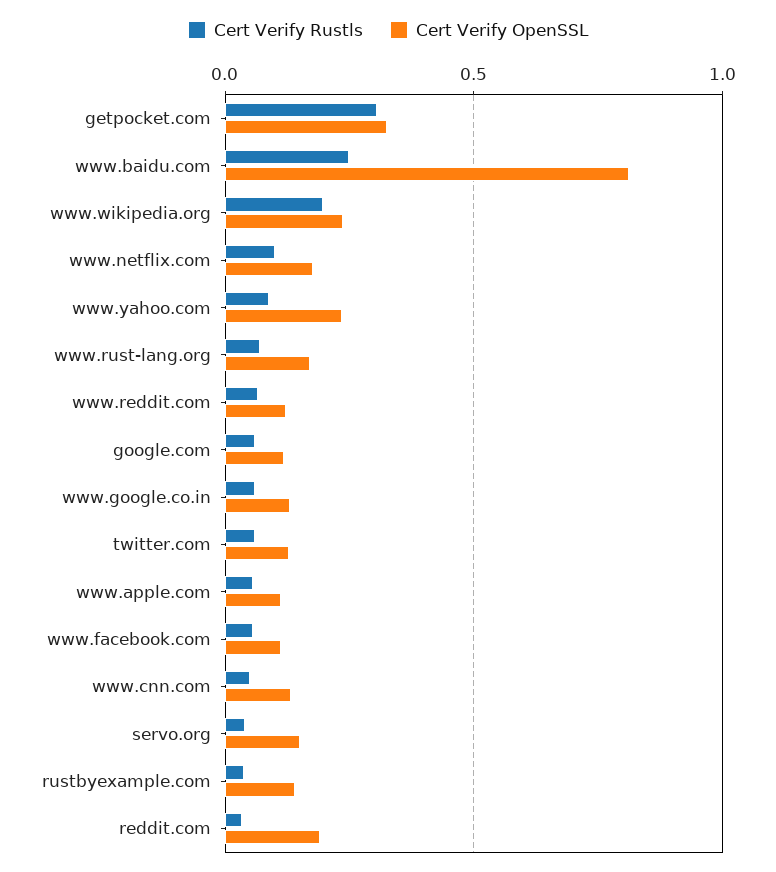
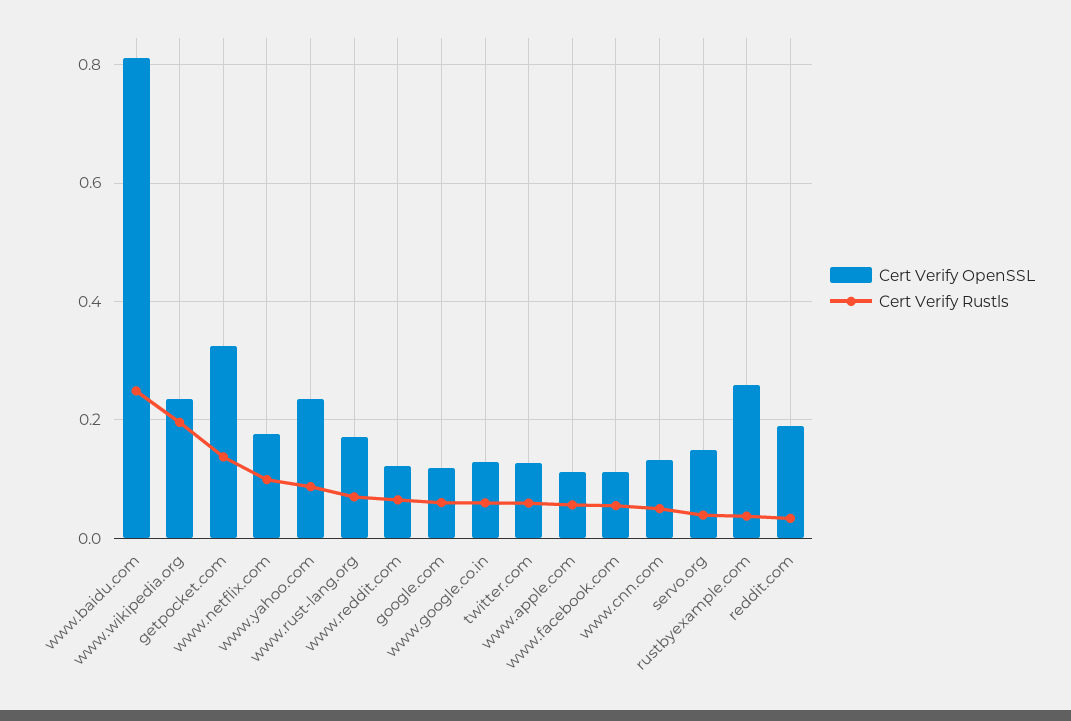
Cert Verify Rustls, getpocket.com: 0.3 -> 0.14
Cert Verify OpenSSL, rustbyexample.com: 0.15 -> 0.26

